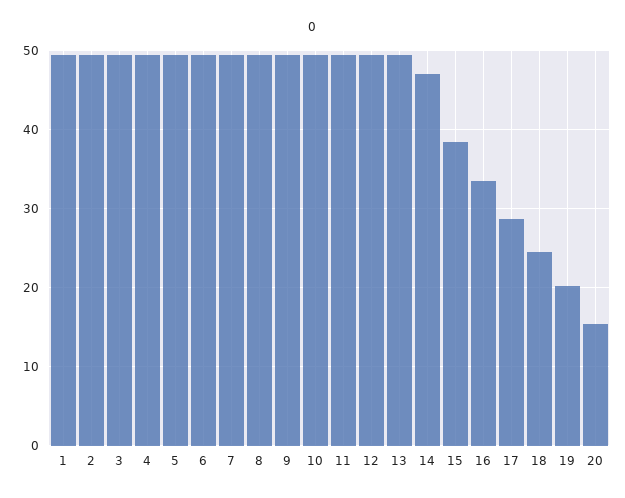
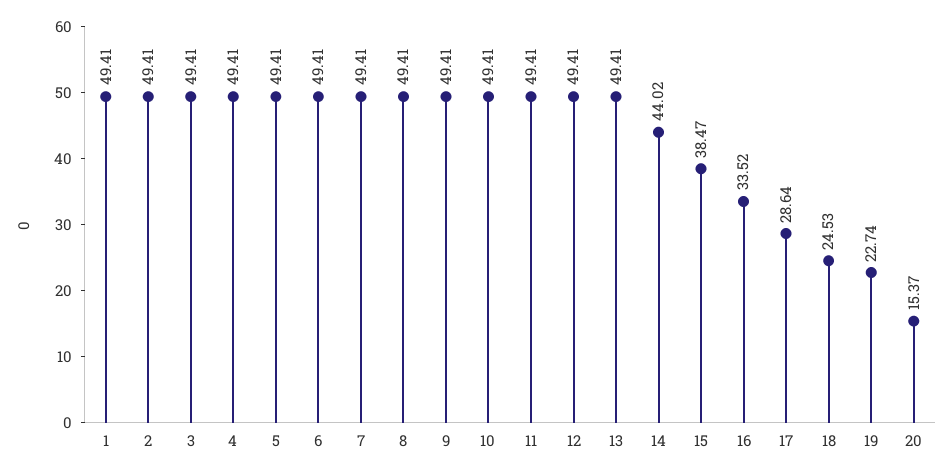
14: 47 -> 44.02
19: 20 -> 22.74

